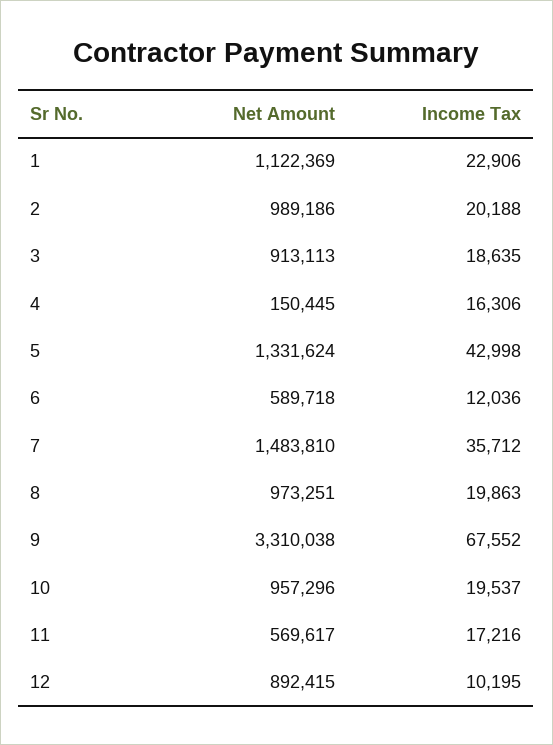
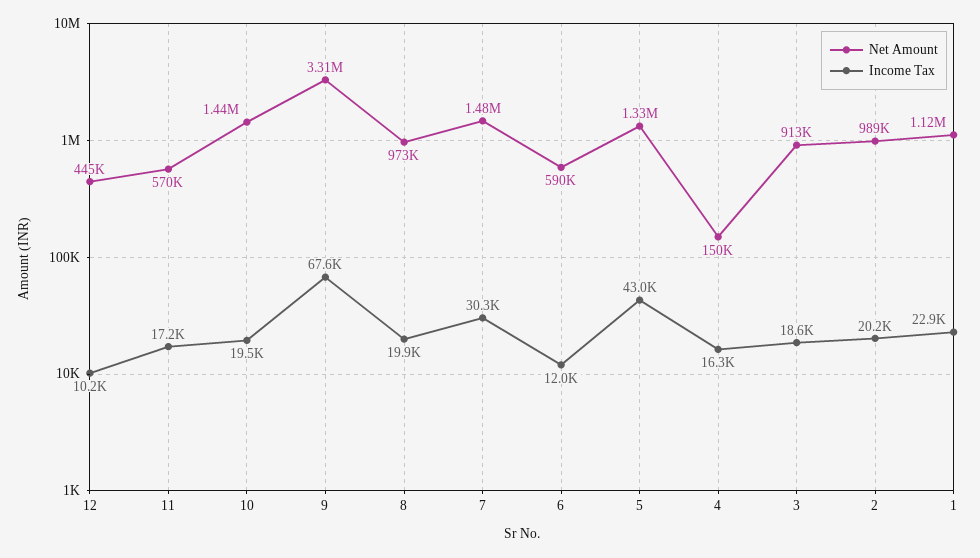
Income Tax, 7: 35712 -> 30300
Net Amount, 10: 957296 -> 1440000
Net Amount, 12: 892415 -> 445000

